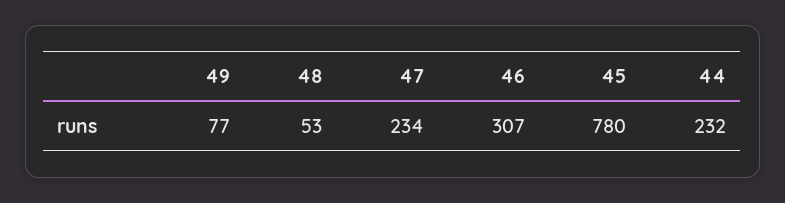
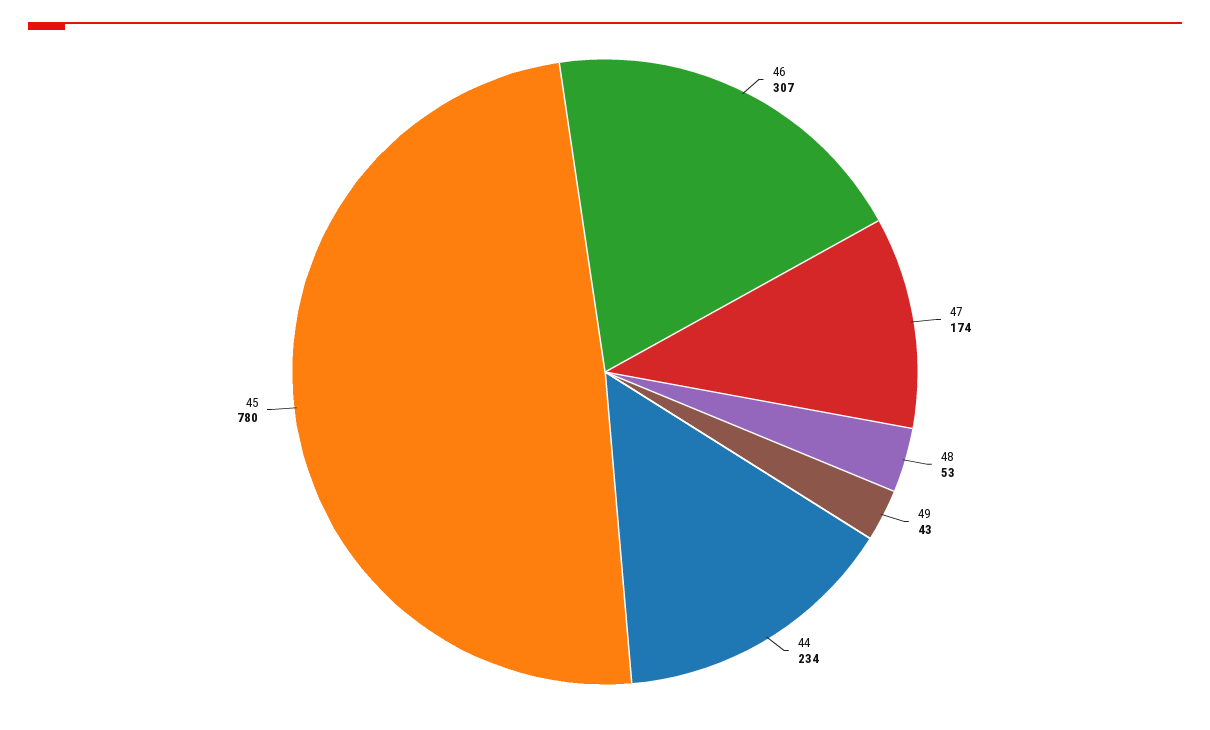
49: 77 -> 43
47: 234 -> 174
44: 232 -> 234

